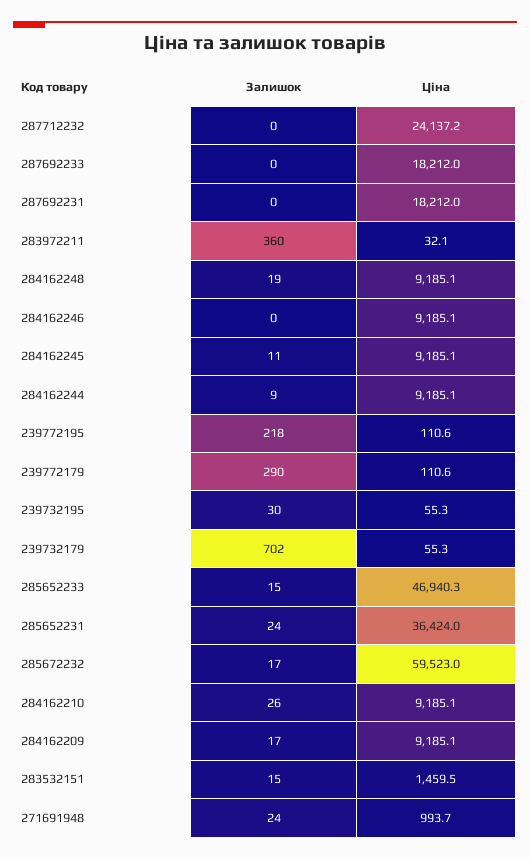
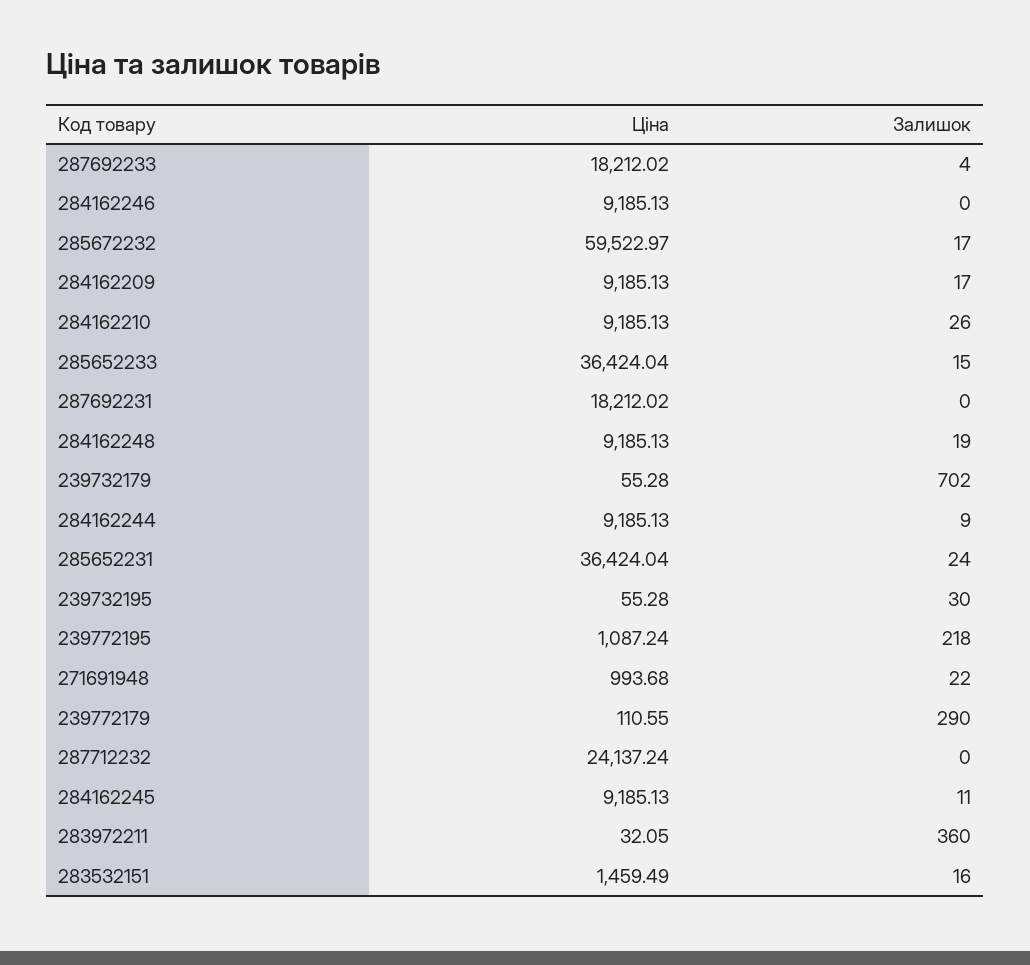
Залишок, 287692233: 0 -> 4
Ціна, 239772195: 110.6 -> 1087.24
Ціна, 285652233: 46940.3 -> 36424.04
Залишок, 283532151: 15 -> 16
Залишок, 271691948: 24 -> 22

